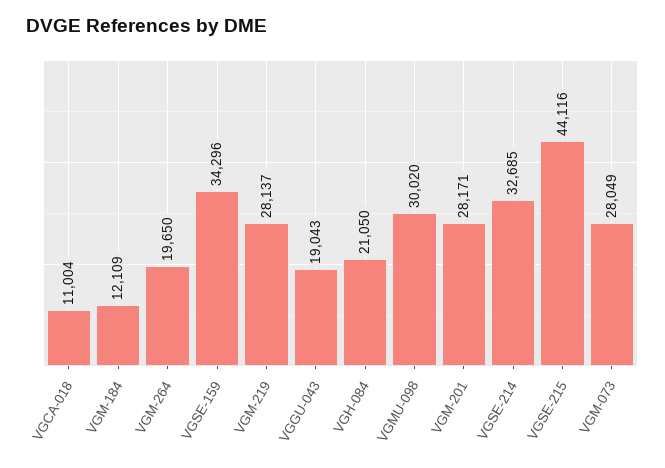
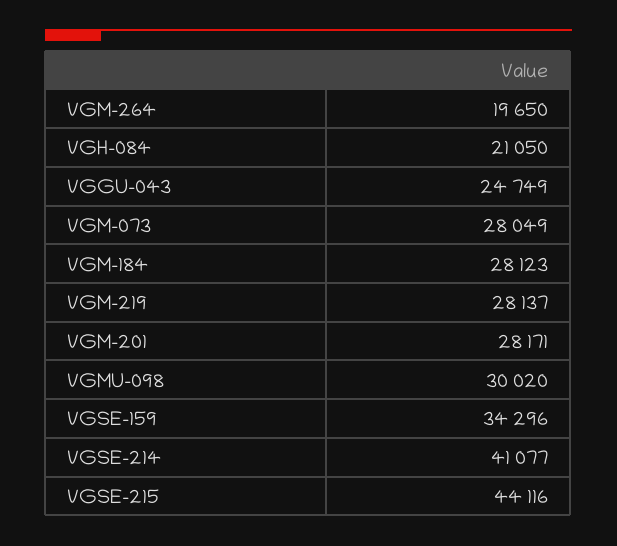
VGCA-018: 11004 -> none
VGM-184: 12109 -> 28123
VGGU-043: 19043 -> 24749
VGSE-214: 32685 -> 41077

